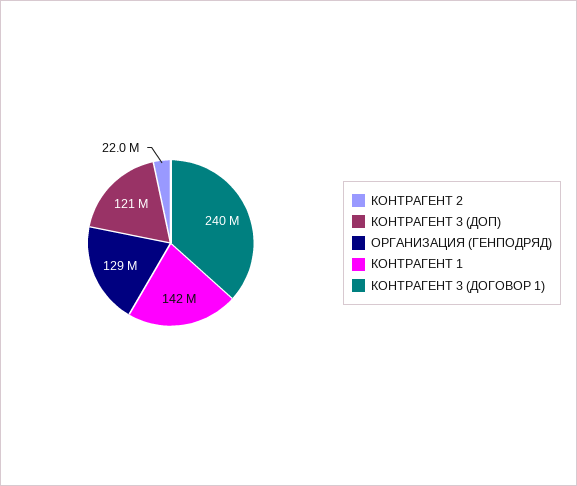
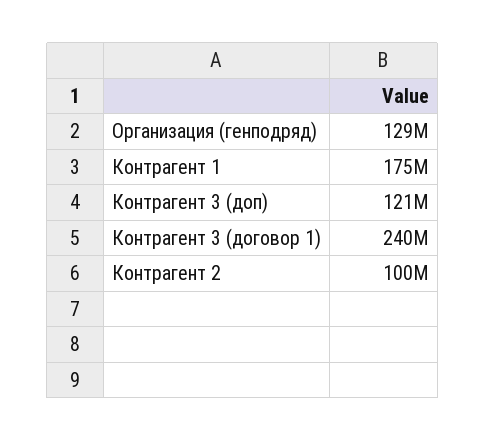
КОНТРАГЕНТ 2: 22000000 -> 100000000
КОНТРАГЕНТ 1: 142000000 -> 175000000

